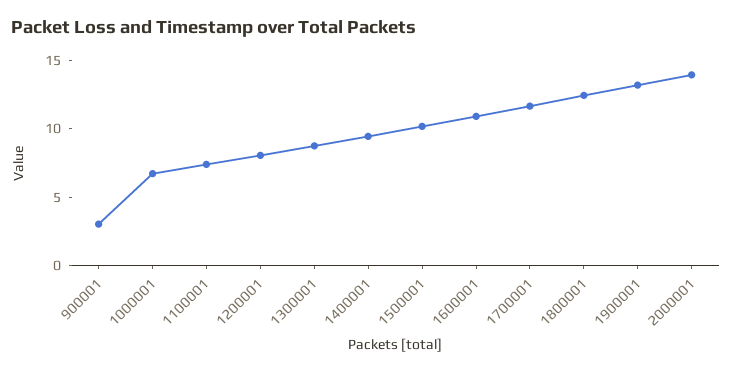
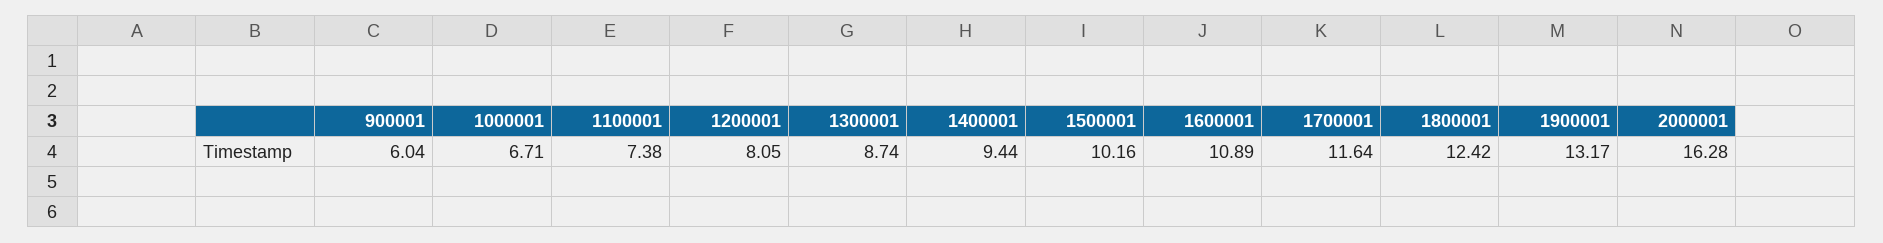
900001: 3 -> 6.04
2000001: 14 -> 16.28

